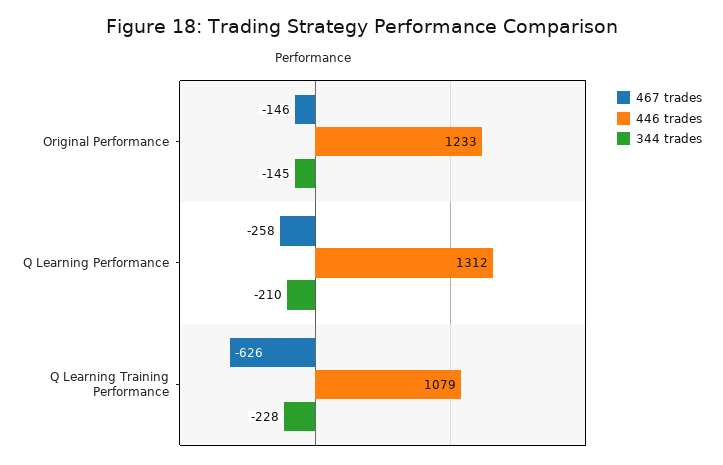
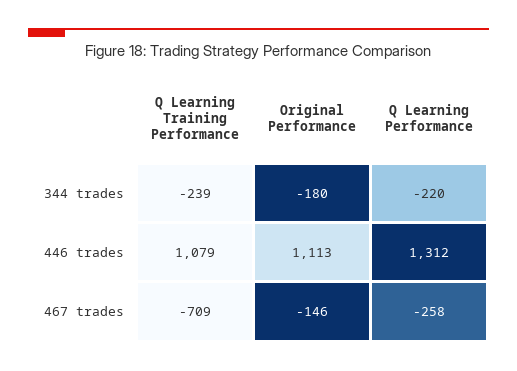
446 trades, Original Performance: 1233 -> 1113
344 trades, Original Performance: -145 -> -180
344 trades, Q Learning Performance: -210 -> -220
467 trades, Q Learning Training Performance: -626 -> -709
344 trades, Q Learning Training Performance: -228 -> -239

